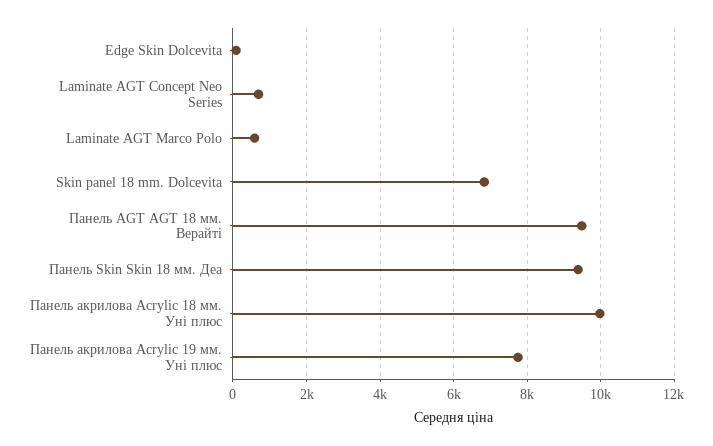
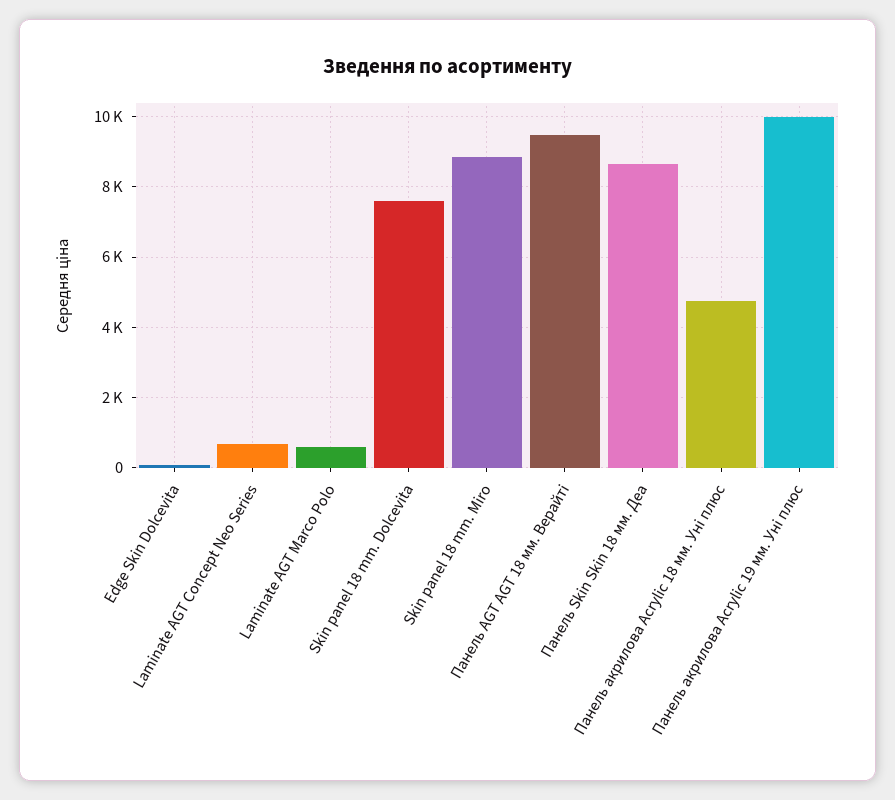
Skin panel 18 mm. Dolcevita: 6800 -> 7600
Панель Skin Skin 18 мм. Деа: 9400 -> 8600
Панель акрилова Acrylic 18 мм. Уні плюс: 10000 -> 4800
Панель акрилова Acrylic 19 мм. Уні плюс: 7800 -> 10000
Skin panel 18 mm. Miro: none -> 8800

